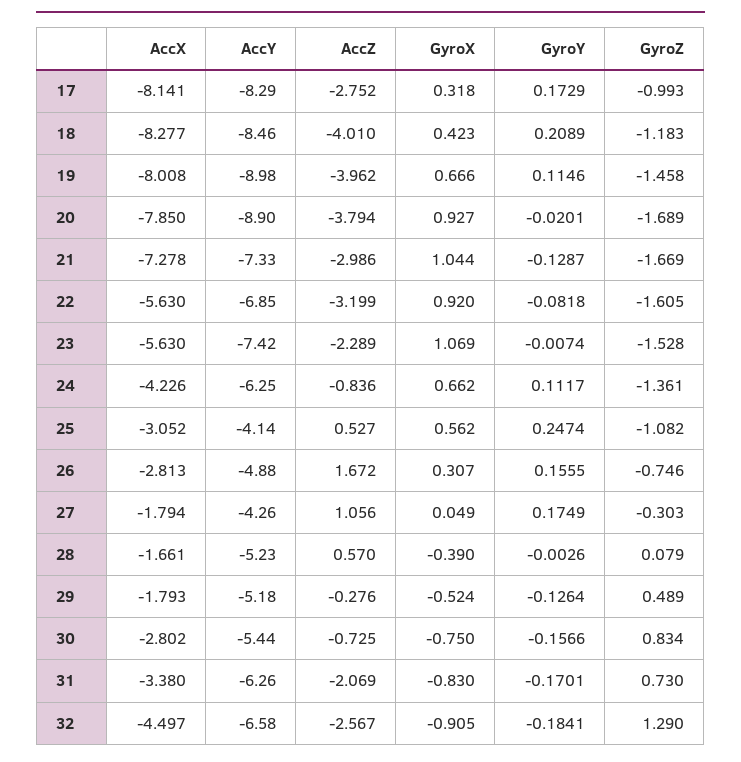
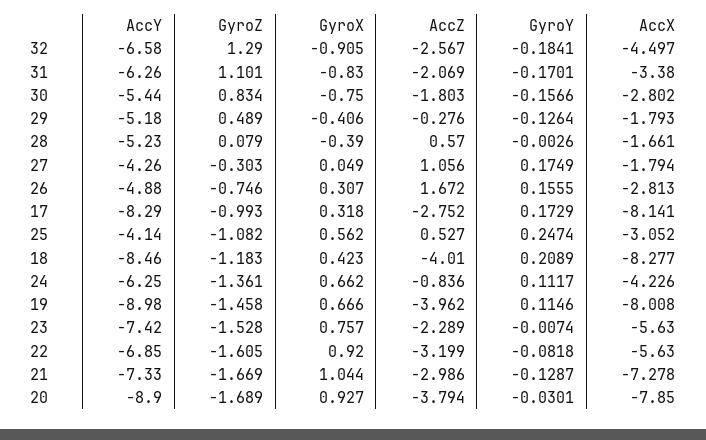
GyroY, 20: -0.0201 -> -0.0301
GyroX, 23: 1.069 -> 0.757
GyroX, 29: -0.524 -> -0.406
AccZ, 30: -0.725 -> -1.803
GyroZ, 31: 0.73 -> 1.101

